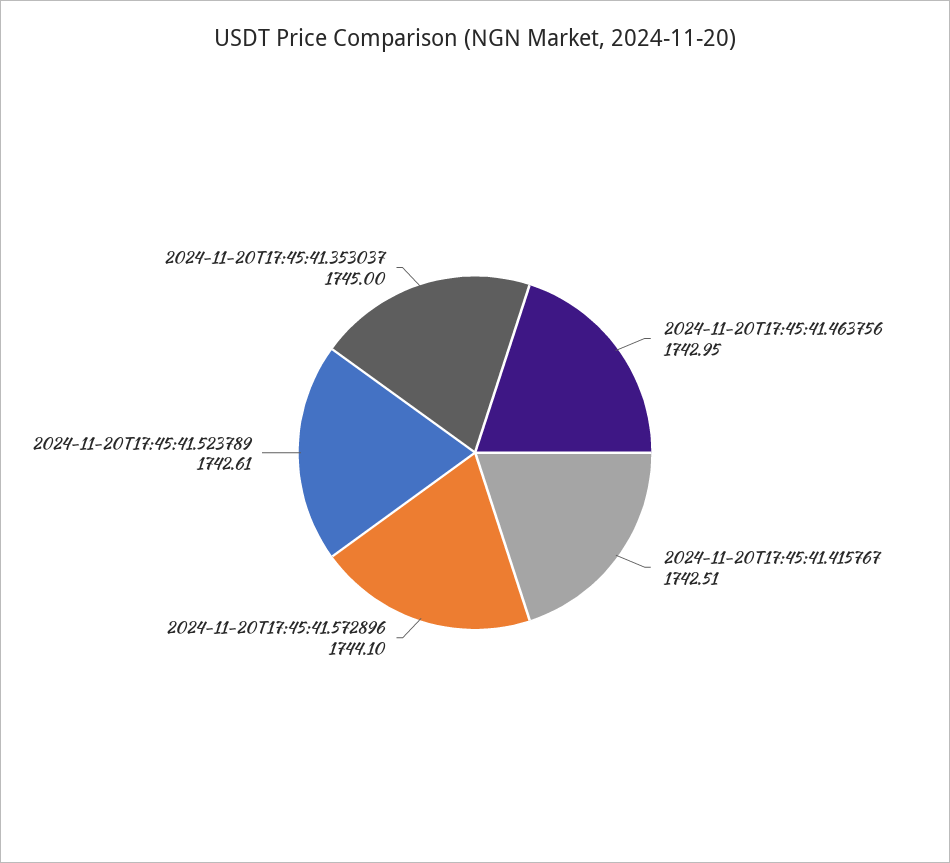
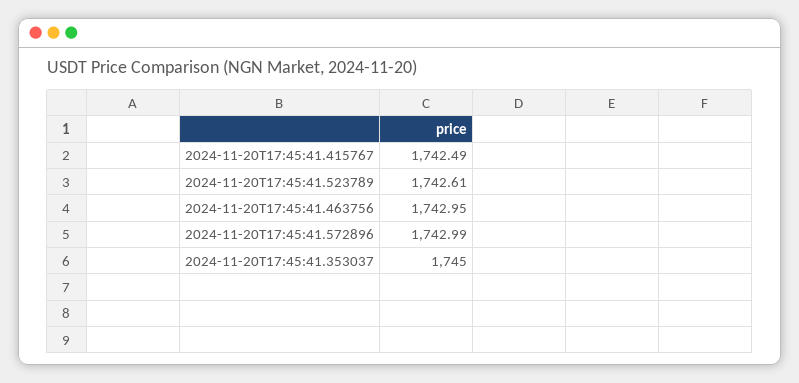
2024-11-20T17:45:41.415767: 1742.51 -> 1742.49
2024-11-20T17:45:41.572896: 1744.1 -> 1742.99

